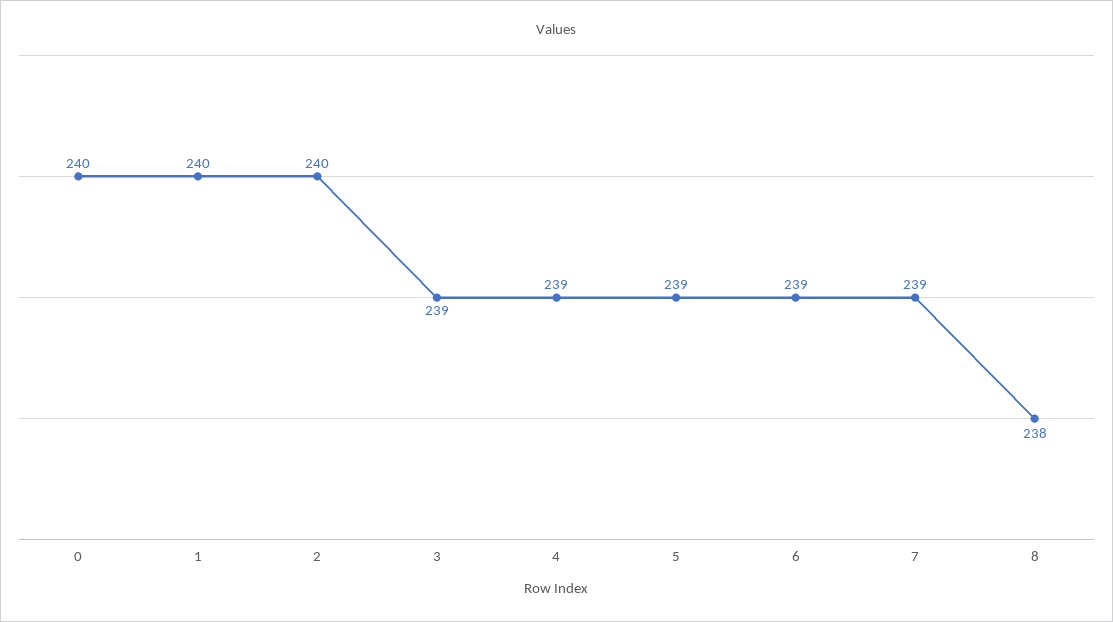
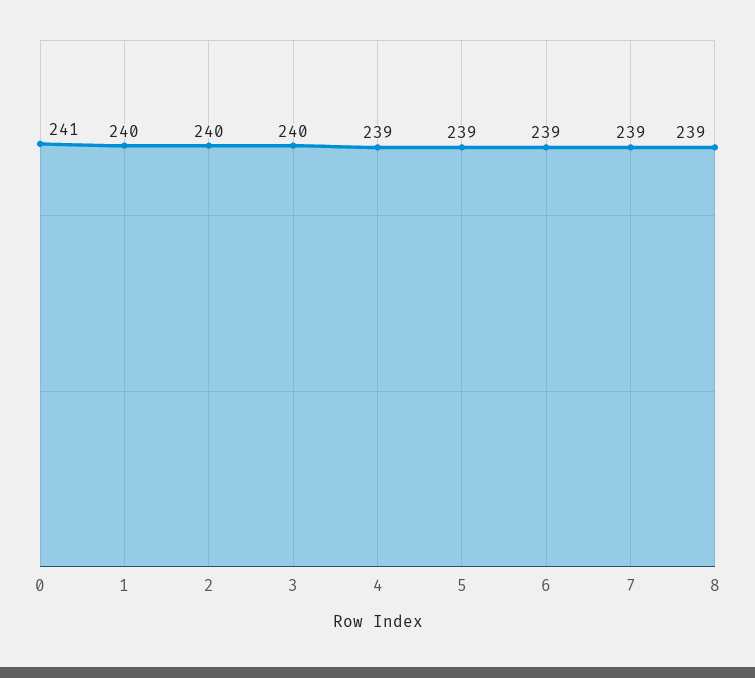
0: 240 -> 241
3: 239 -> 240
8: 238 -> 239

